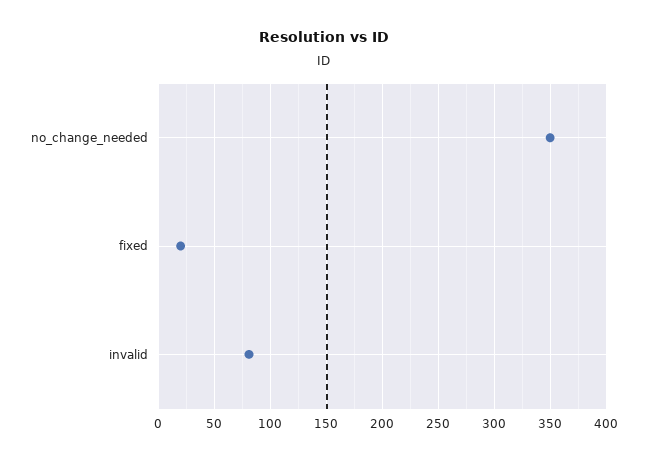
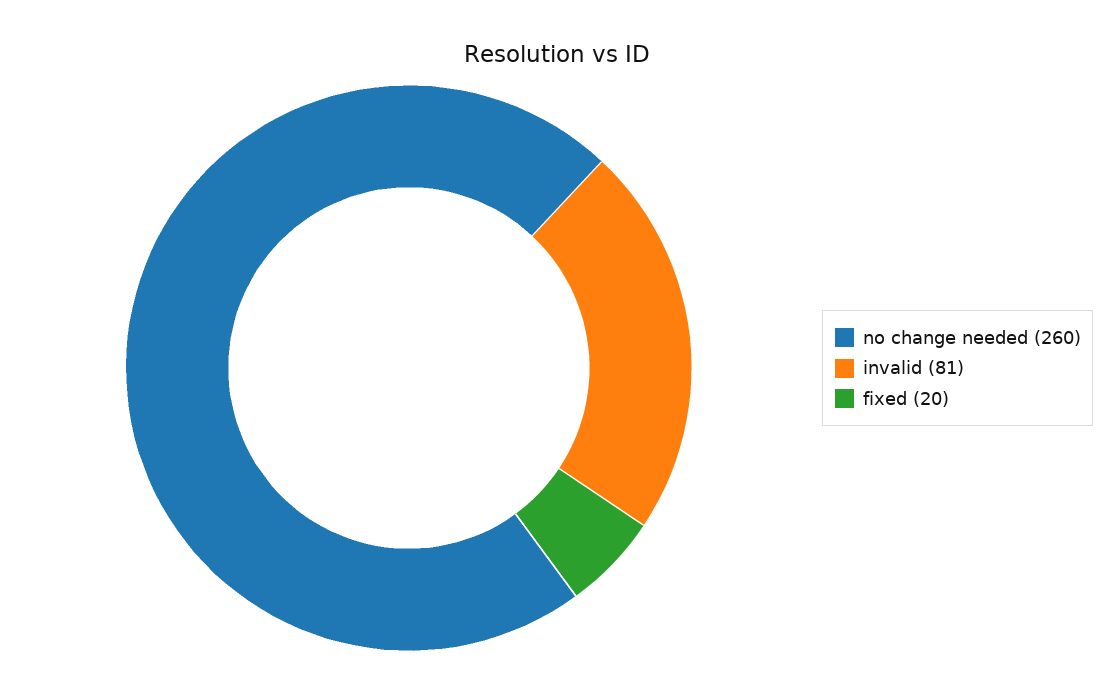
no_change_needed: 350 -> 260

